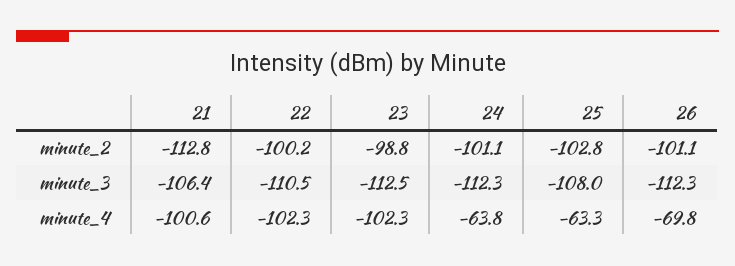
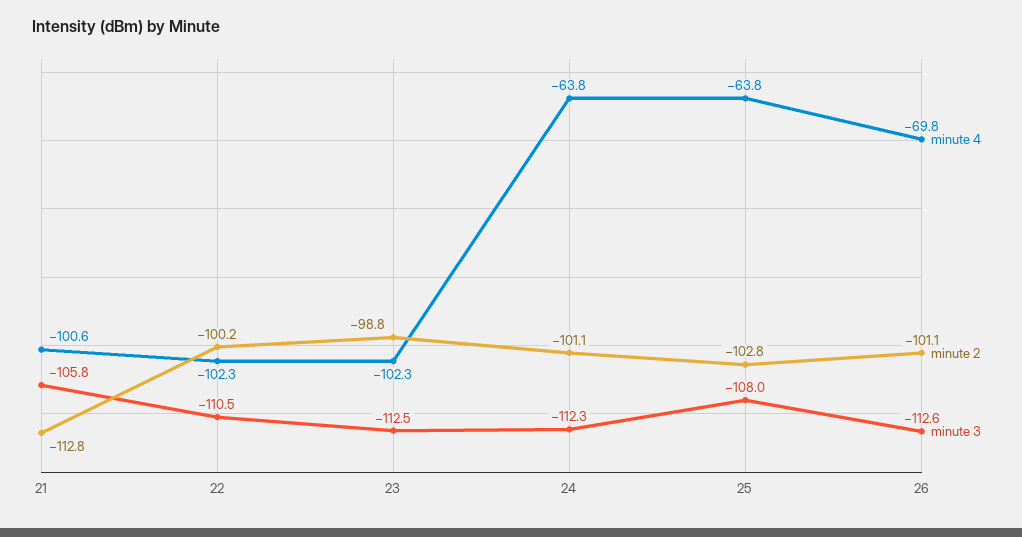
minute_3, 21: -106.4 -> -105.8
minute_3, 26: -112.3 -> -112.6
minute_4, 25: -63.3 -> -63.8

